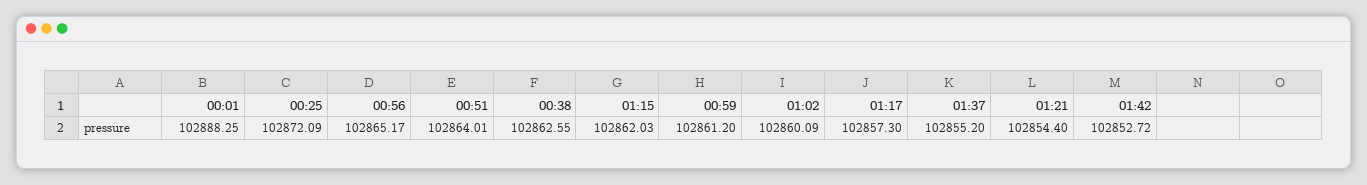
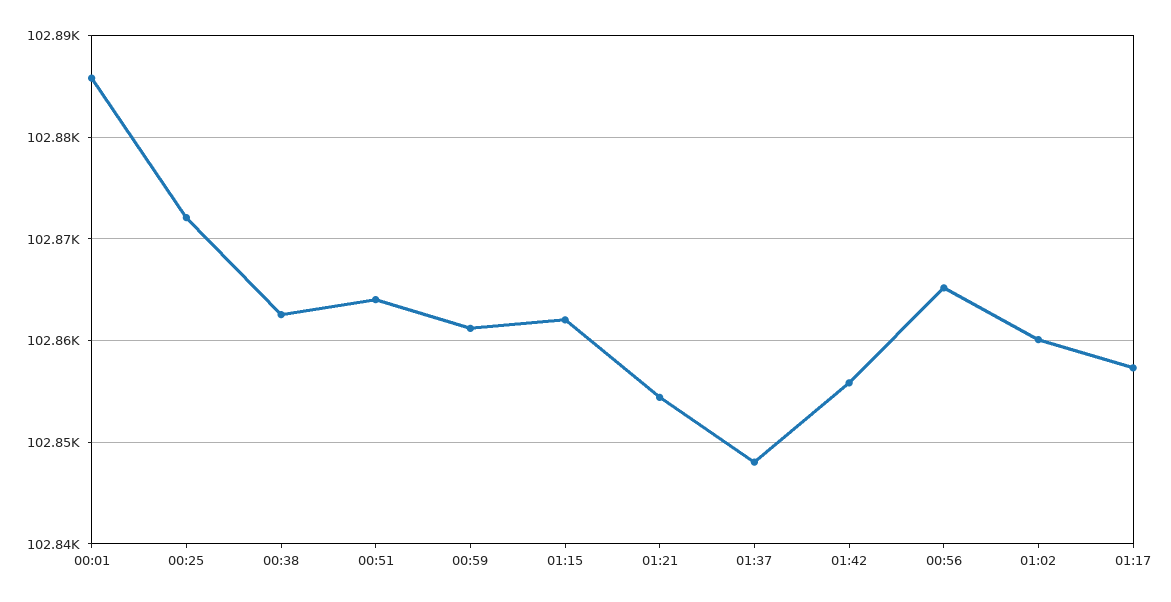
00:01: 102888.25 -> 102886
01:37: 102855.2 -> 102848
01:42: 102852.72 -> 102856

